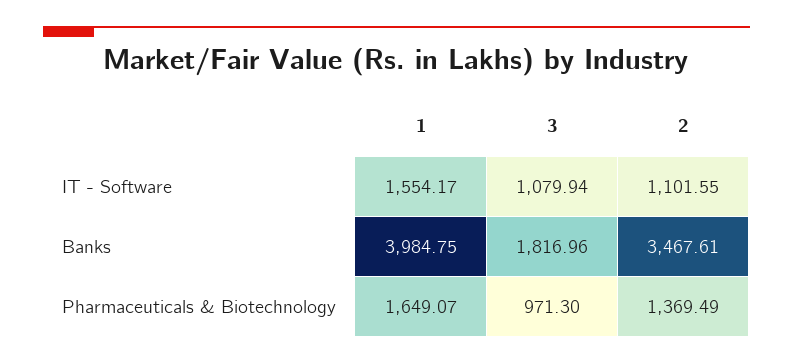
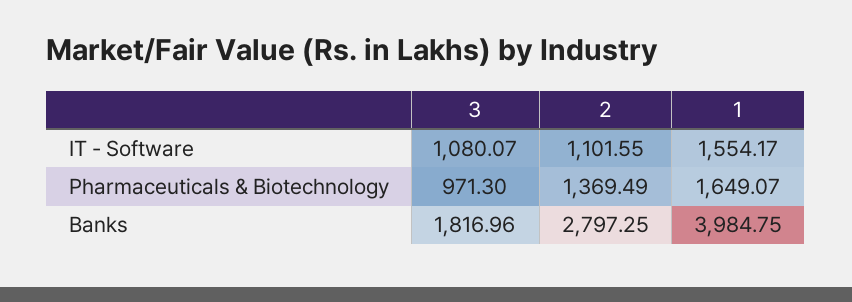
3, IT - Software: 1079.94 -> 1080.07
2, Banks: 3467.61 -> 2797.25

